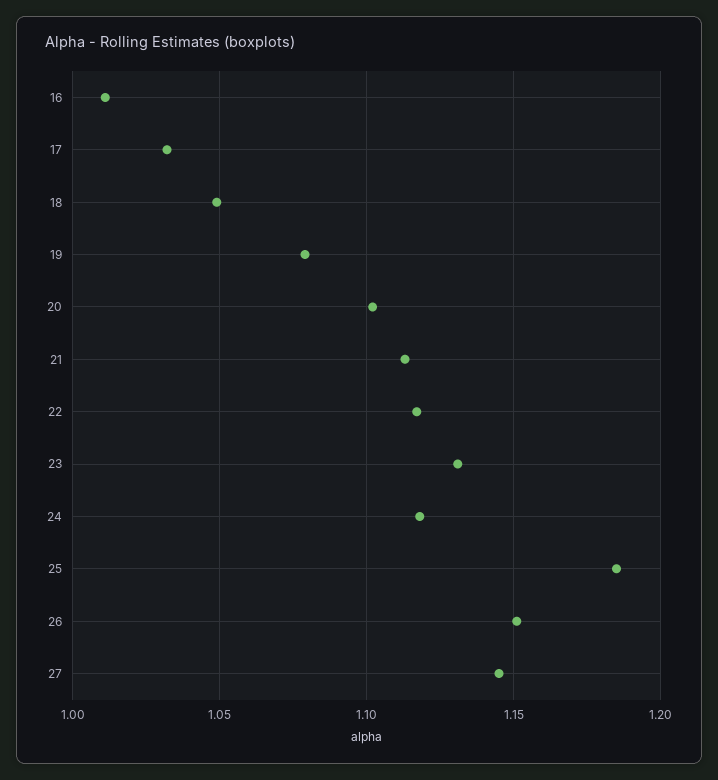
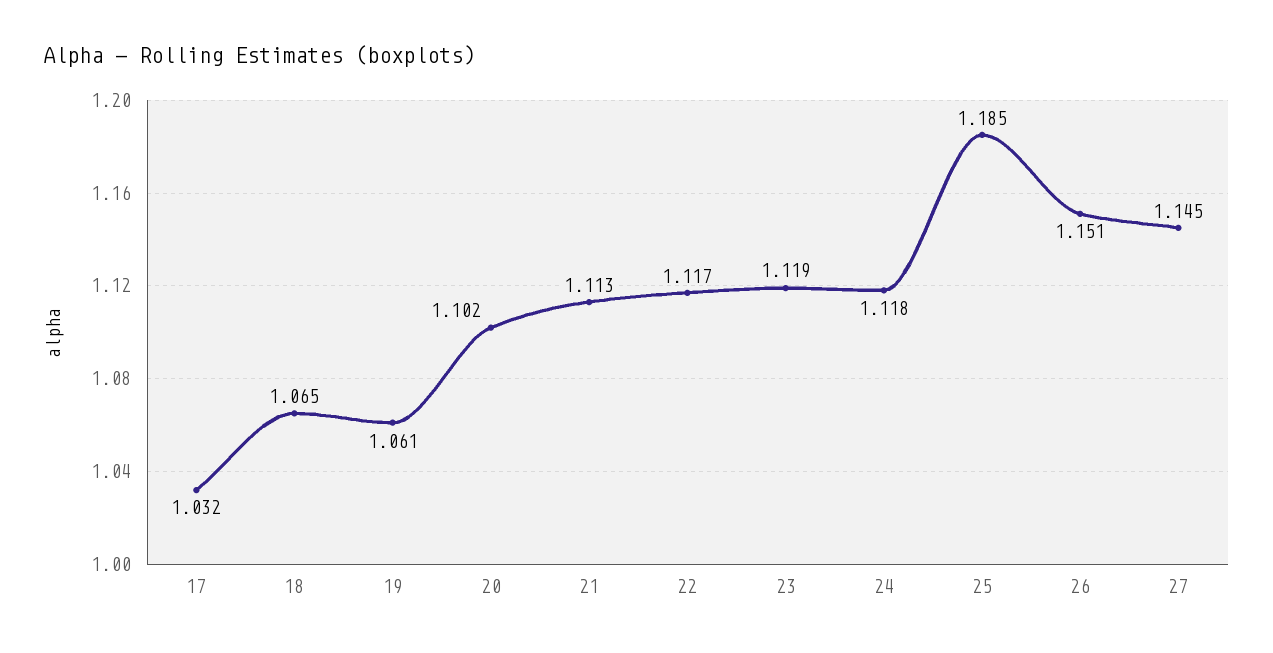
16: 1.01 -> none
18: 1.05 -> 1.065
19: 1.08 -> 1.061
23: 1.13 -> 1.119

